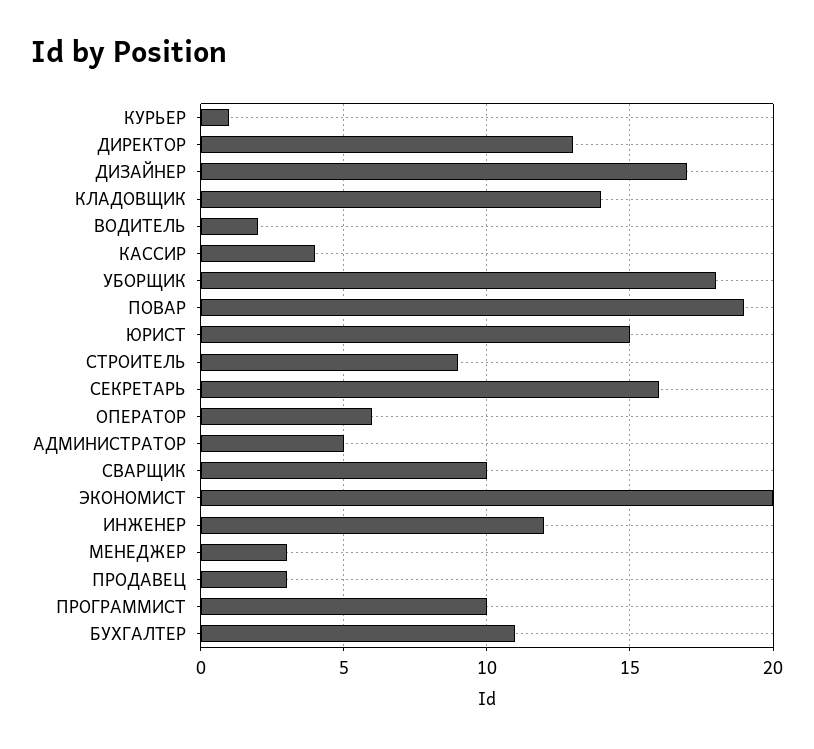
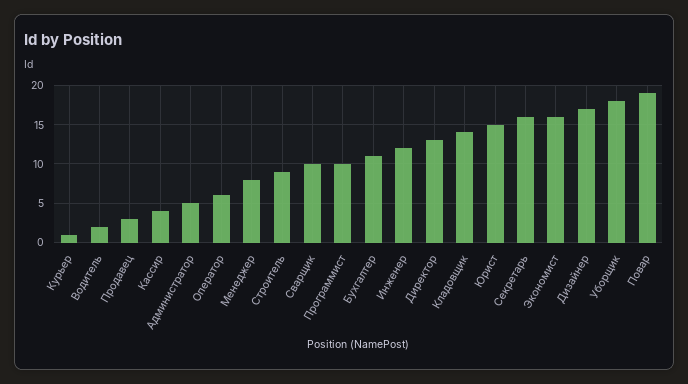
ЭКОНОМИСТ: 20 -> 16
МЕНЕДЖЕР: 3 -> 8

